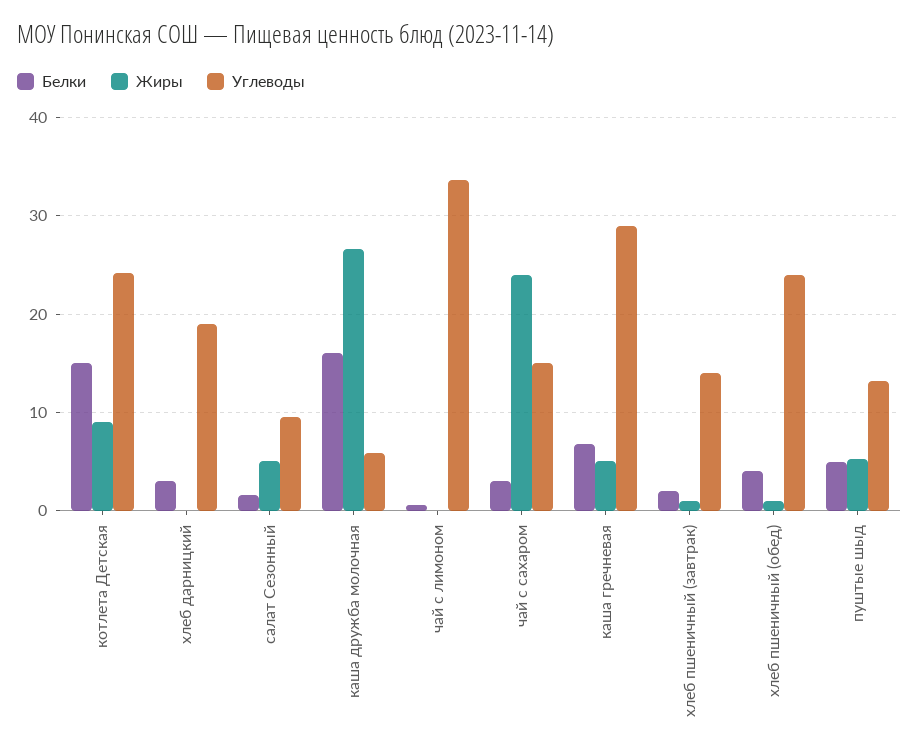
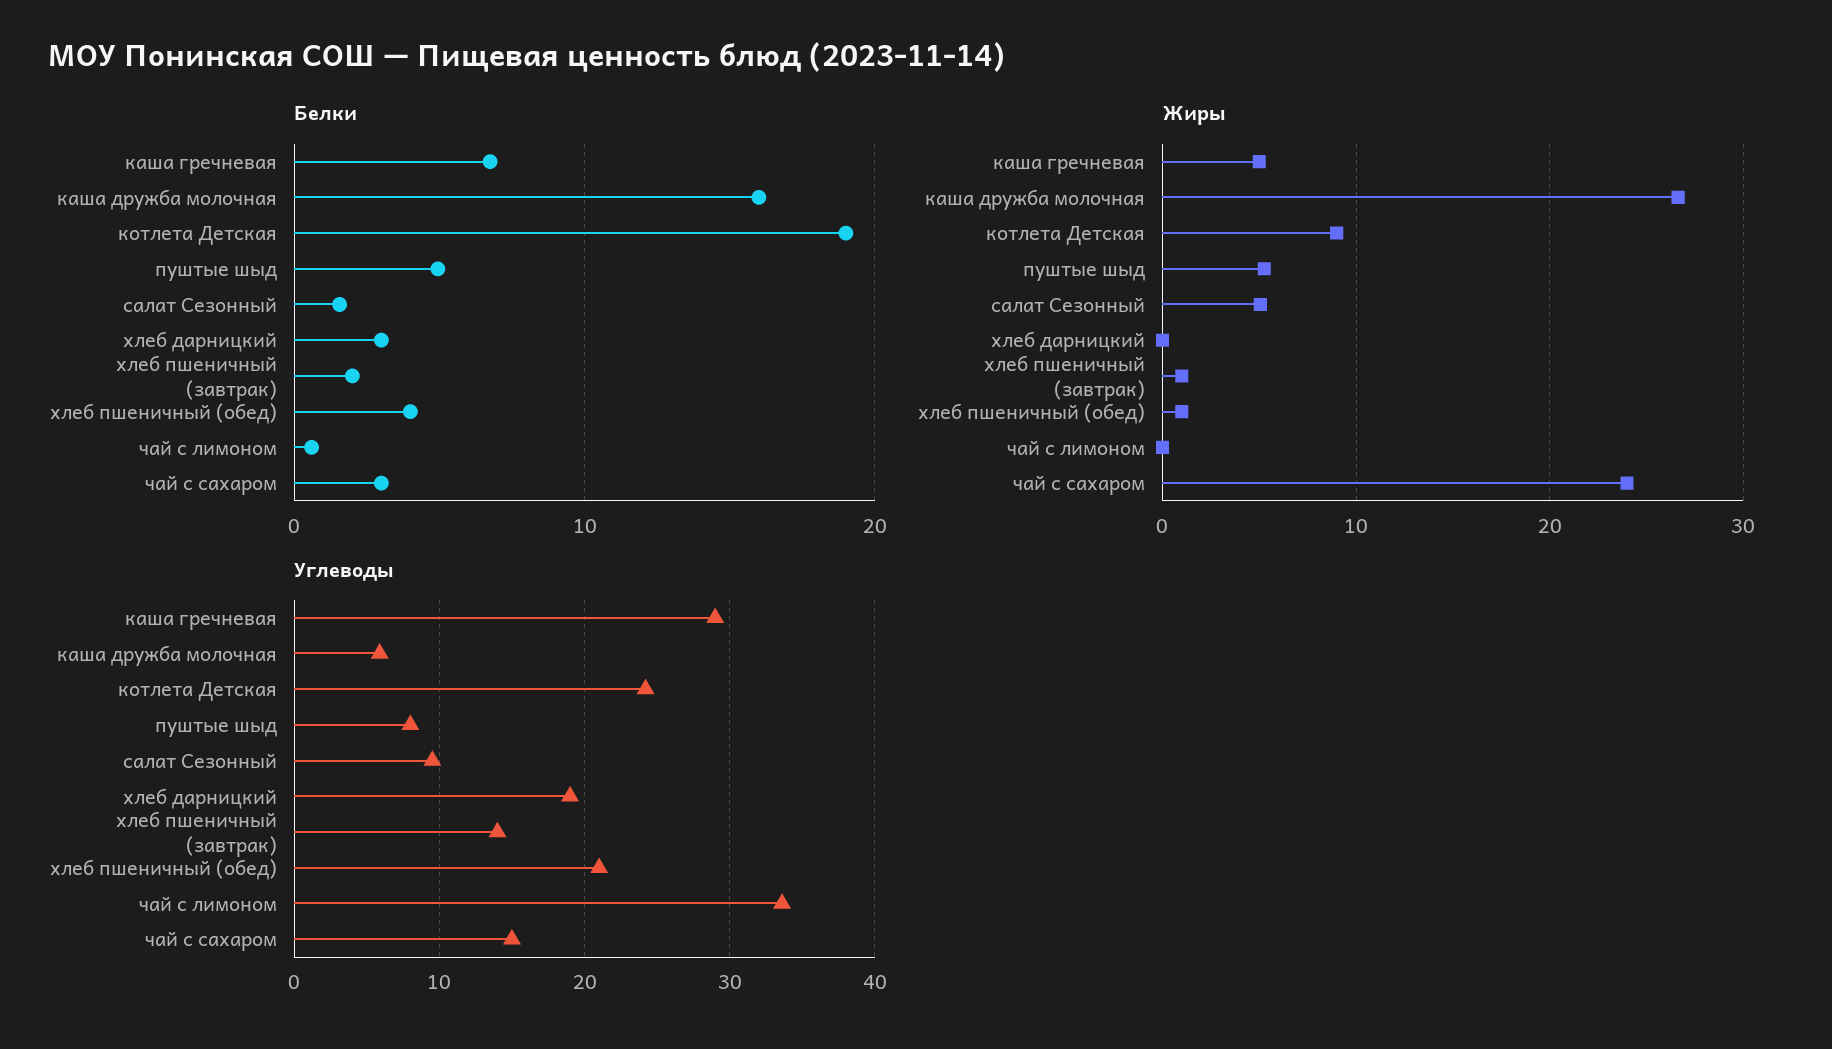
Белки, котлета Детская: 15 -> 19
Углеводы, хлеб пшеничный (обед): 24 -> 21
Углеводы, пуштые шыд: 13 -> 8

